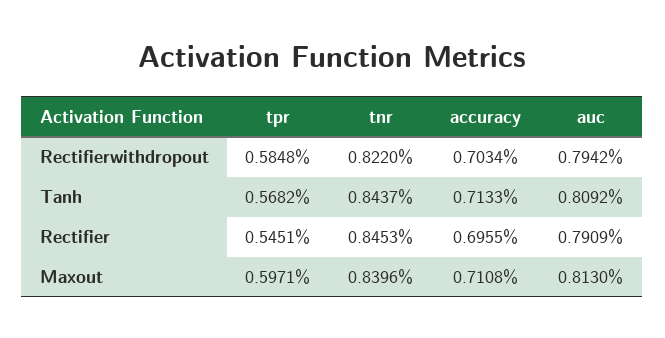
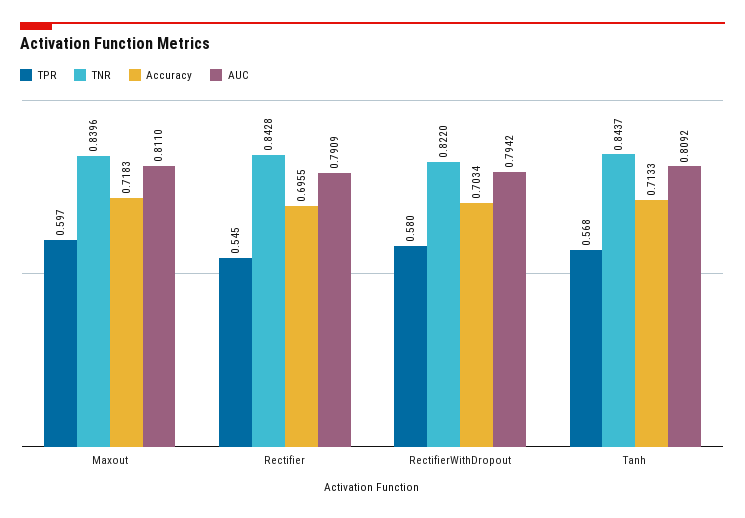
tpr, Rectifierwithdropout: 0.5848 -> 0.58
tnr, Rectifier: 0.8453 -> 0.8428
accuracy, Maxout: 0.7108 -> 0.7183
auc, Maxout: 0.813 -> 0.811

